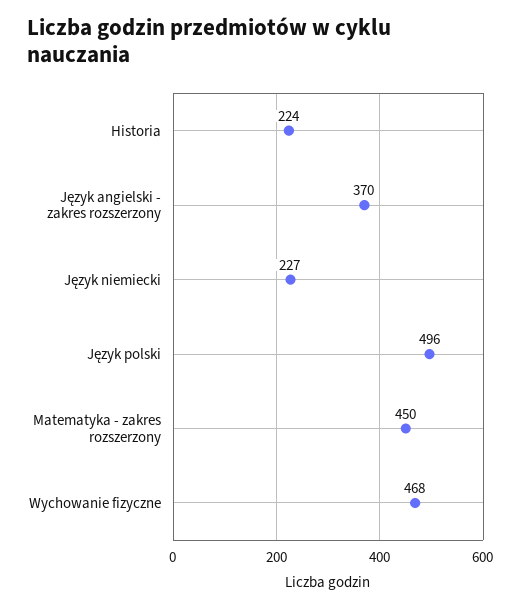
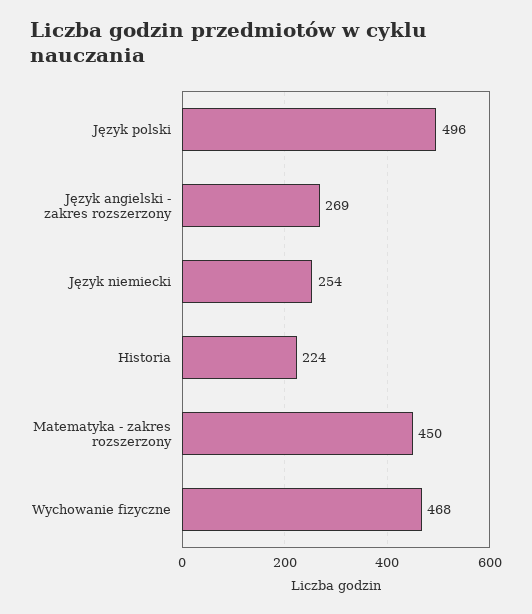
Język angielski - zakres rozszerzony: 370 -> 269
Język niemiecki: 227 -> 254

